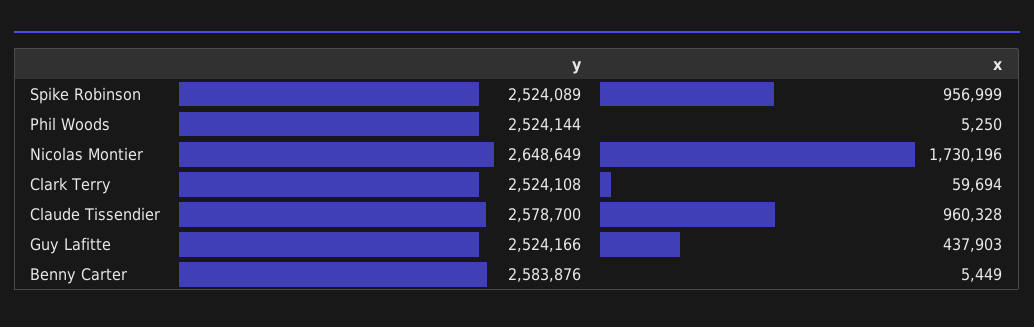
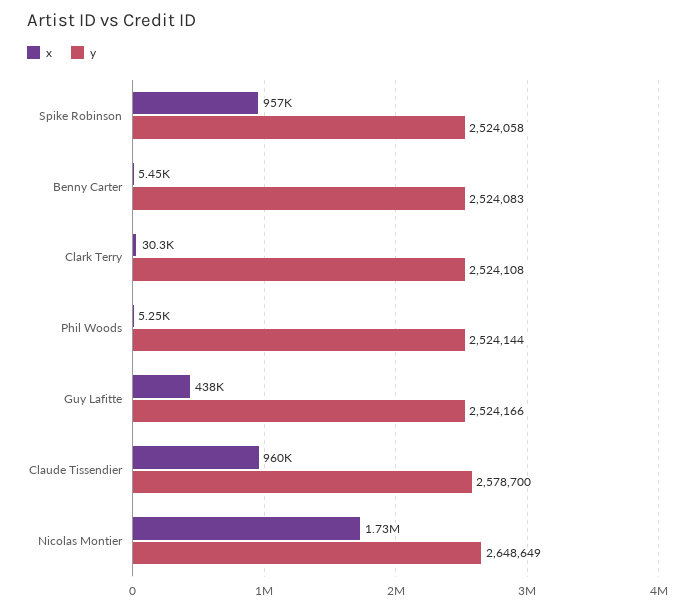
y, Spike Robinson: 2524089 -> 2524058
x, Clark Terry: 59694 -> 30300
y, Benny Carter: 2583876 -> 2524083

